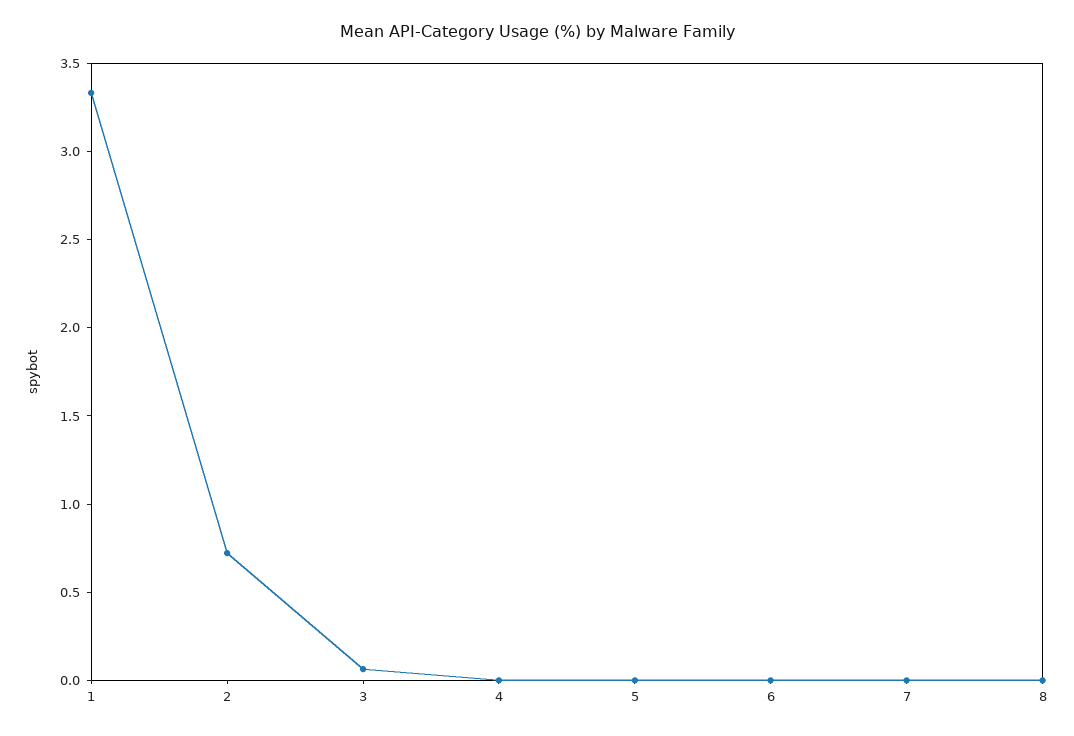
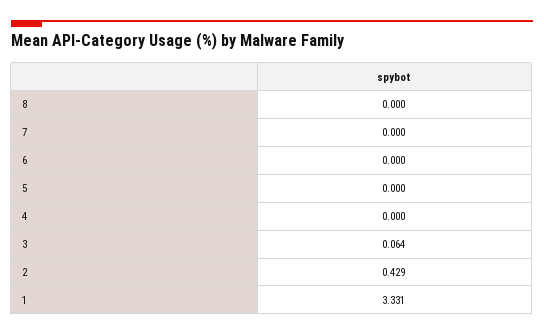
2: 0.7 -> 0.429

